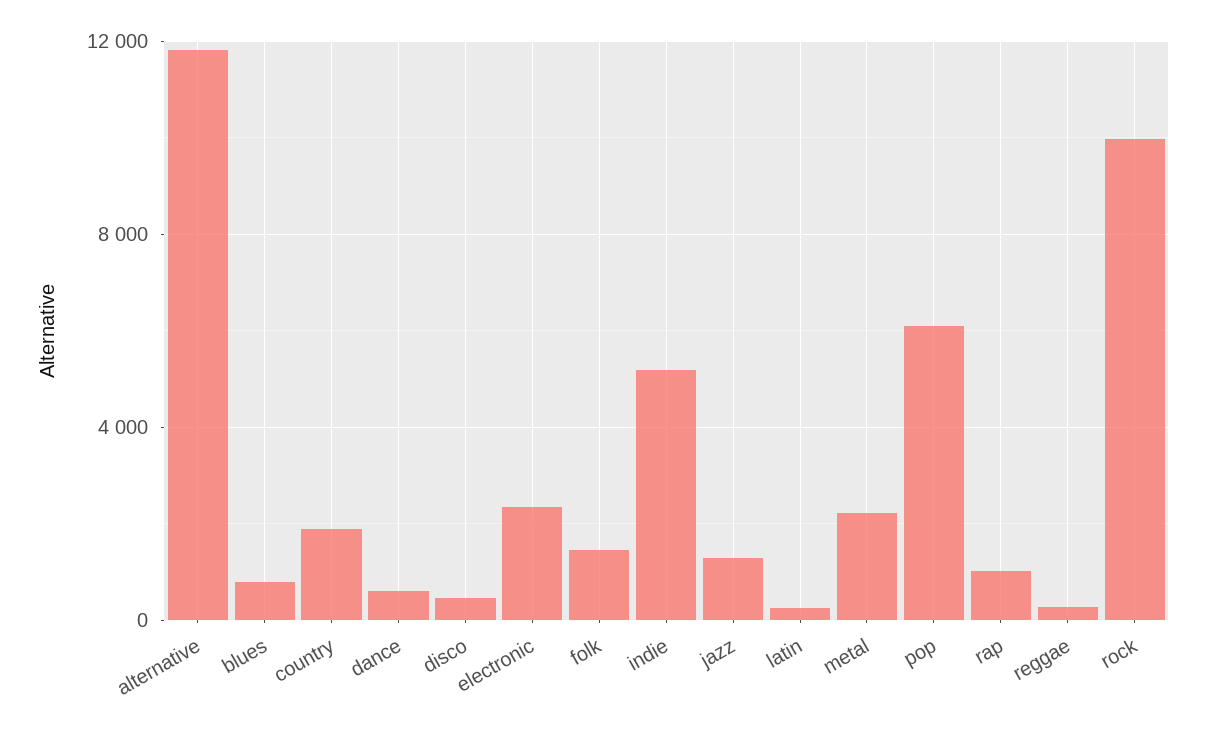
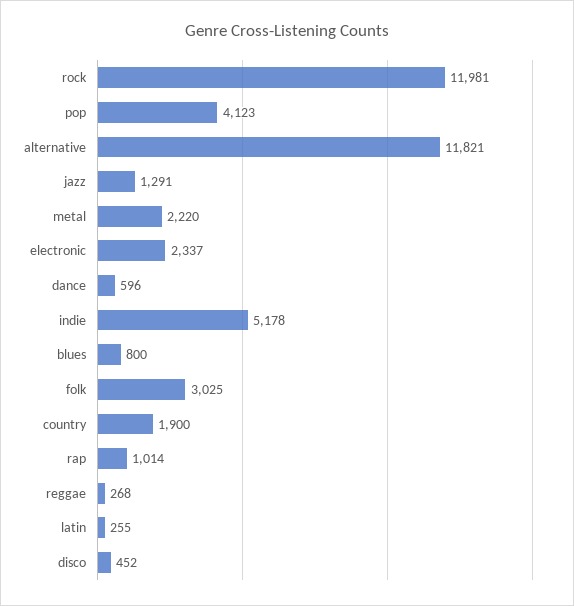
folk: 1500 -> 3025
pop: 6000 -> 4123
rock: 10000 -> 11981

